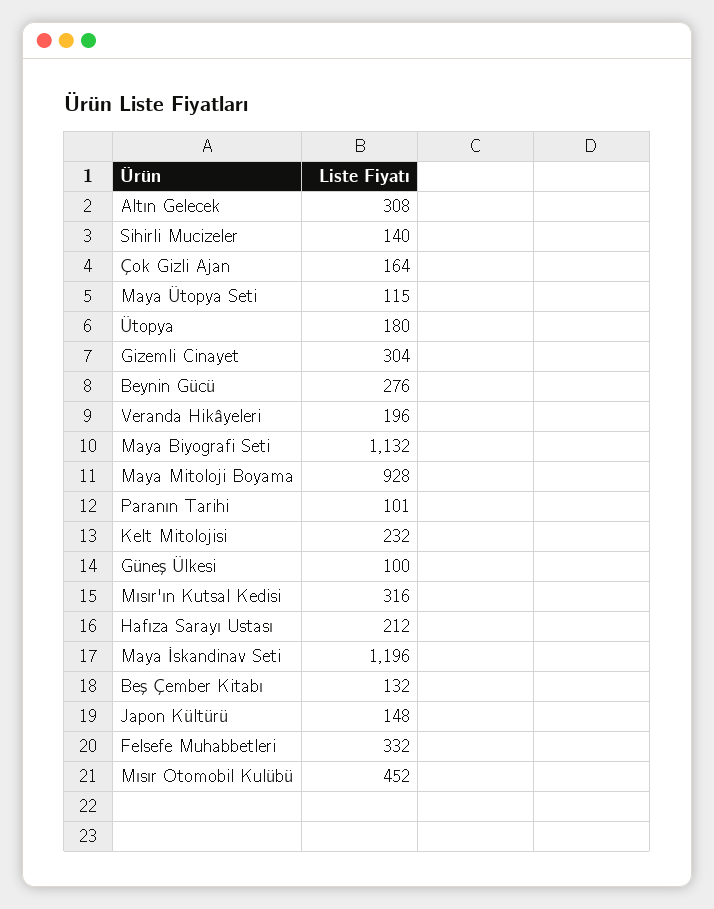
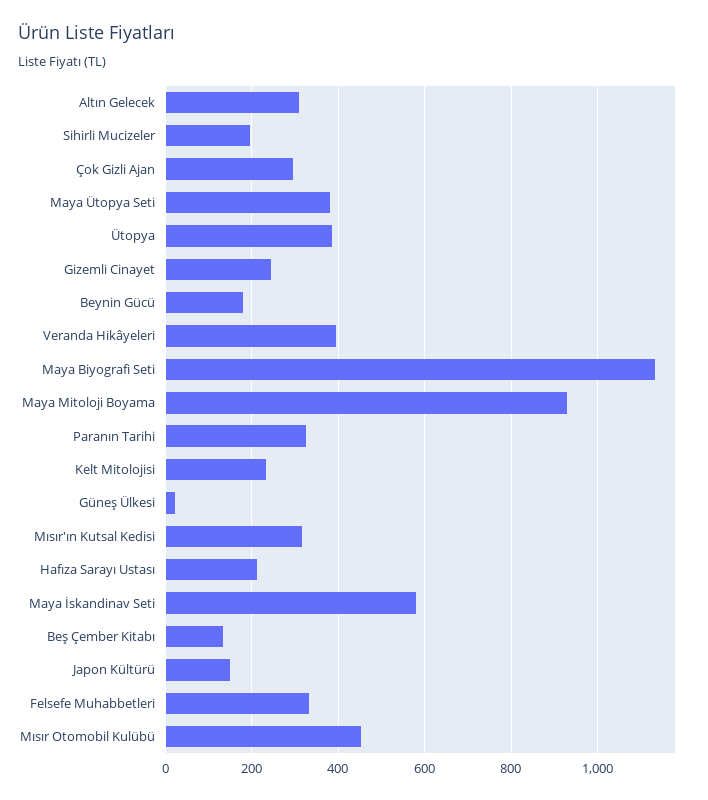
Sihirli Mucizeler: 140 -> 200
Çok Gizli Ajan: 164 -> 300
Maya Ütopya Seti: 115 -> 380
Ütopya: 180 -> 380
Gizemli Cinayet: 304 -> 240
Beynin Gücü: 276 -> 180
Veranda Hikâyeleri: 196 -> 400
Paranın Tarihi: 101 -> 320
Güneş Ülkesi: 100 -> 20
Maya İskandinav Seti: 1196 -> 580

